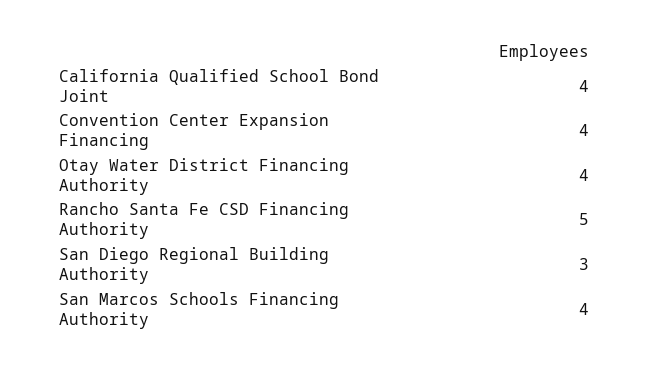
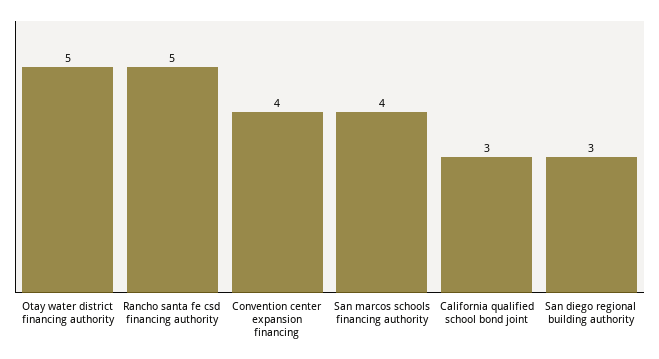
California Qualified School Bond Joint: 4 -> 3
Otay Water District Financing Authority: 4 -> 5

